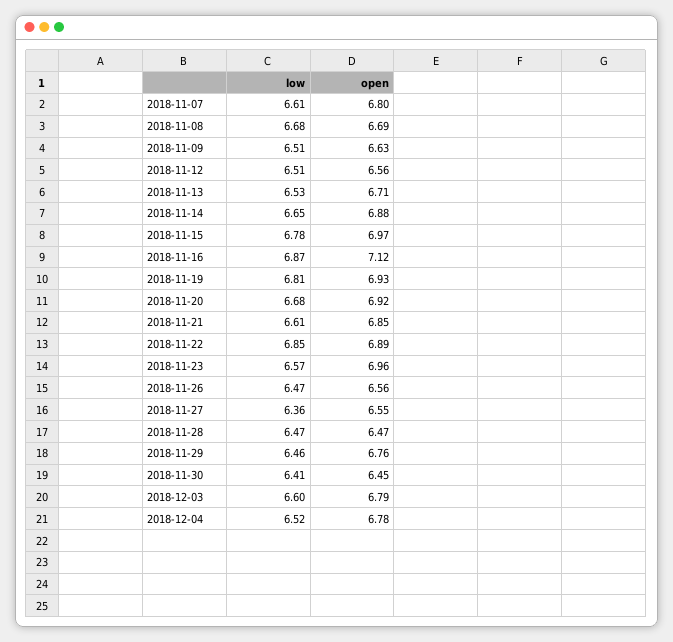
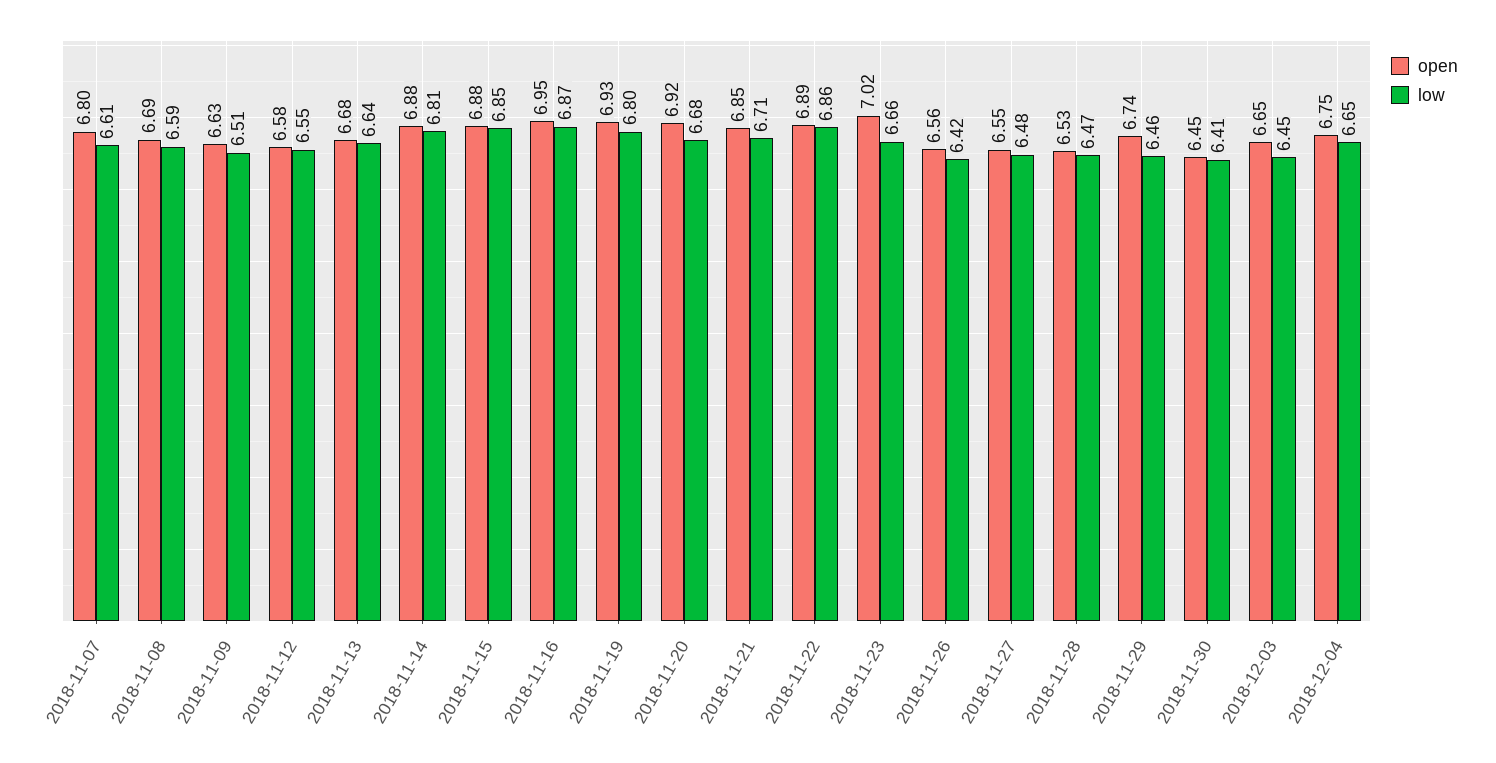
low, 2018-11-08: 6.68 -> 6.59
low, 2018-11-12: 6.51 -> 6.55
open, 2018-11-12: 6.56 -> 6.58
low, 2018-11-13: 6.53 -> 6.64
open, 2018-11-13: 6.71 -> 6.68
low, 2018-11-14: 6.65 -> 6.81
low, 2018-11-15: 6.78 -> 6.85
open, 2018-11-15: 6.97 -> 6.88
open, 2018-11-16: 7.12 -> 6.95
low, 2018-11-19: 6.81 -> 6.8
low, 2018-11-21: 6.61 -> 6.71
low, 2018-11-22: 6.85 -> 6.86
low, 2018-11-23: 6.57 -> 6.66
open, 2018-11-23: 6.96 -> 7.02
low, 2018-11-26: 6.47 -> 6.42
low, 2018-11-27: 6.36 -> 6.48
open, 2018-11-28: 6.47 -> 6.53
open, 2018-11-29: 6.76 -> 6.74
low, 2018-12-03: 6.6 -> 6.45
open, 2018-12-03: 6.79 -> 6.65
low, 2018-12-04: 6.52 -> 6.65
open, 2018-12-04: 6.78 -> 6.75

